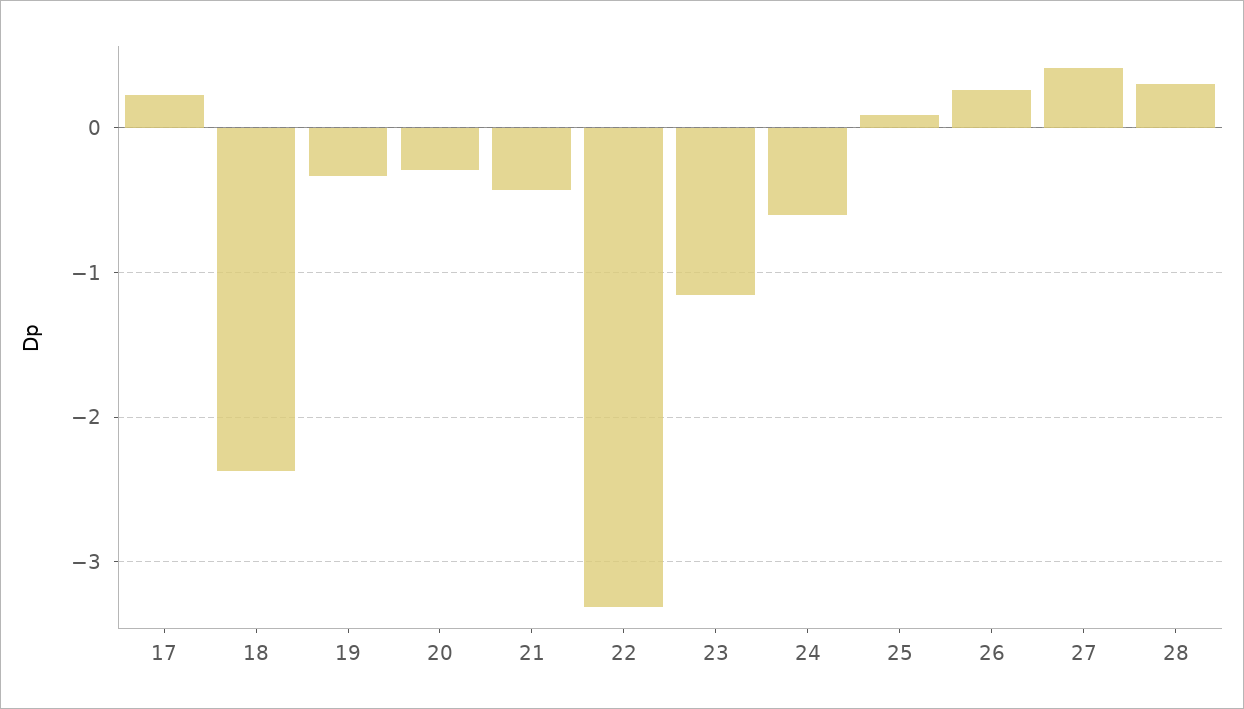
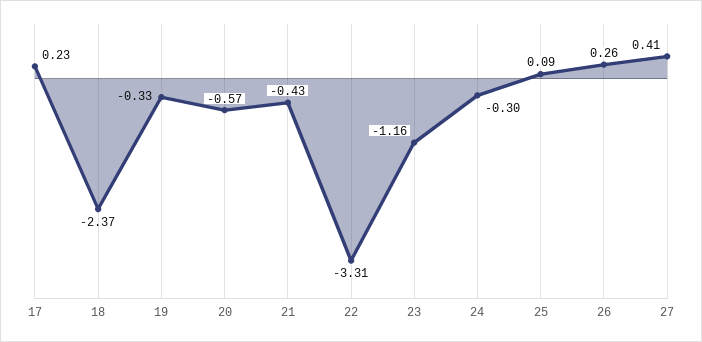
20: -0.3 -> -0.57
24: -0.6 -> -0.3
28: 0.3 -> none

